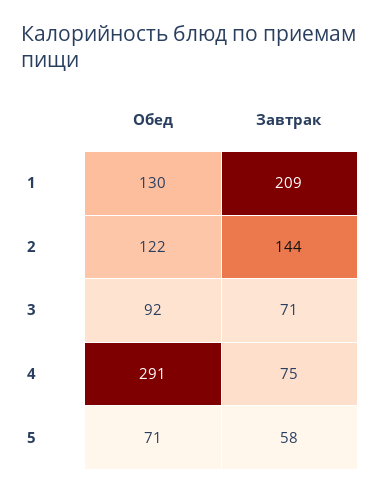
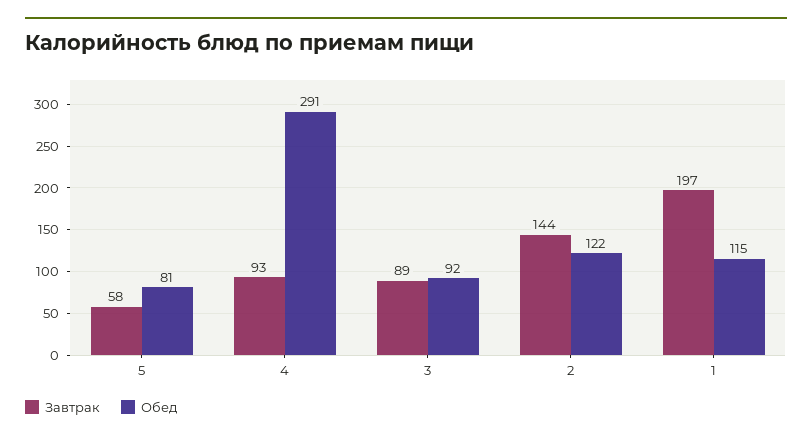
Обед, 1: 130 -> 115
Завтрак, 1: 209 -> 197
Завтрак, 3: 71 -> 89
Завтрак, 4: 75 -> 93
Обед, 5: 71 -> 81

